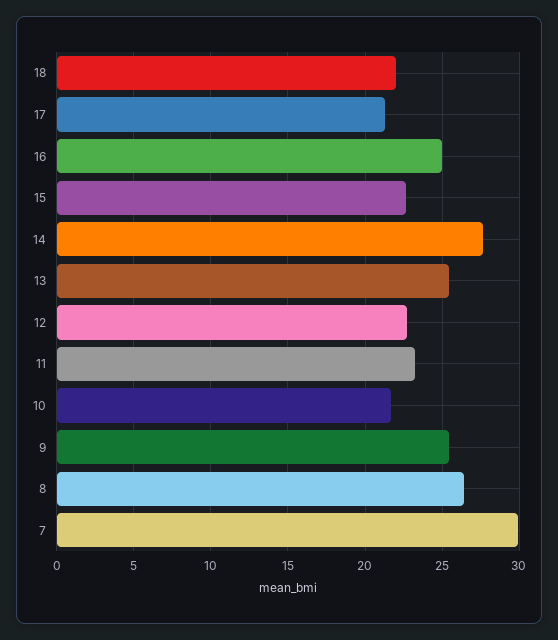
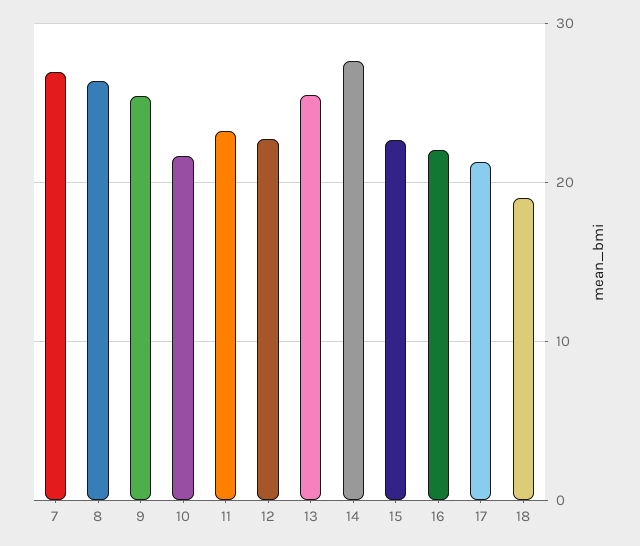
18: 22 -> 19
16: 25 -> 22
7: 30 -> 27

